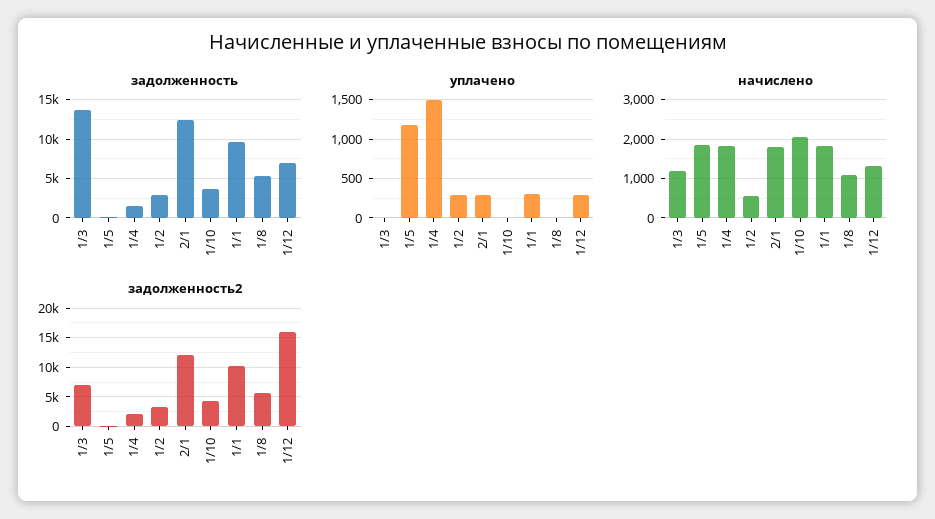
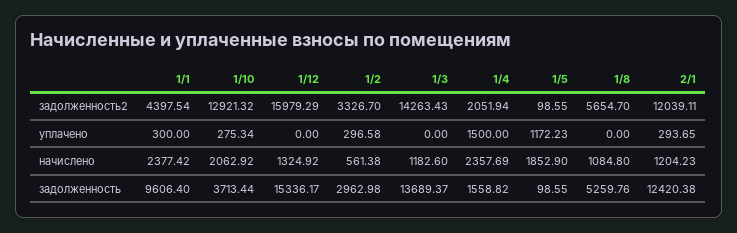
задолженность, 1/12: 7000 -> 15336.17
уплачено, 1/10: 0 -> 275.34
уплачено, 1/12: 300 -> 0
начислено, 1/4: 1800 -> 2357.69
начислено, 2/1: 1800 -> 1204.23
начислено, 1/1: 1800 -> 2377.42
задолженность2, 1/3: 7500 -> 14263.43
задолженность2, 1/10: 5000 -> 12921.32
задолженность2, 1/1: 10000 -> 4397.54

